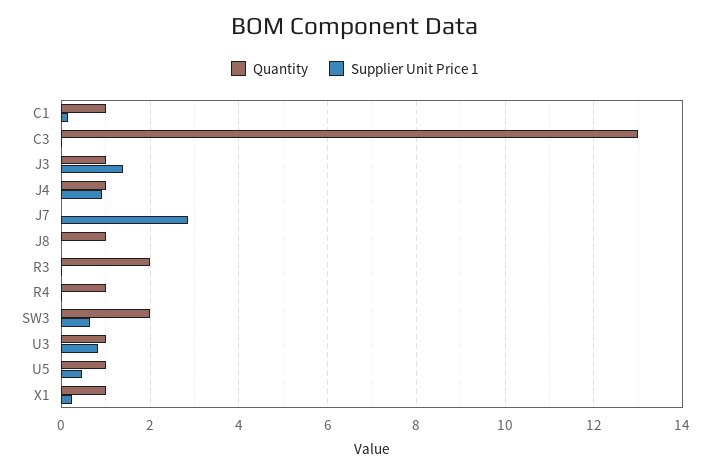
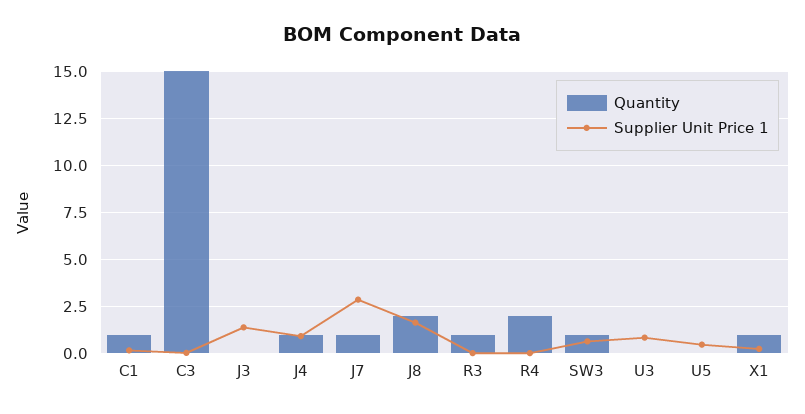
Quantity, C3: 13 -> 15
Quantity, J3: 1 -> 0
Quantity, J7: 0 -> 1
Quantity, J8: 1 -> 2
Supplier Unit Price 1, J8: 0 -> 1.5
Quantity, R3: 2 -> 1
Quantity, R4: 1 -> 2
Quantity, SW3: 2 -> 1
Quantity, U3: 1 -> 0
Quantity, U5: 1 -> 0

